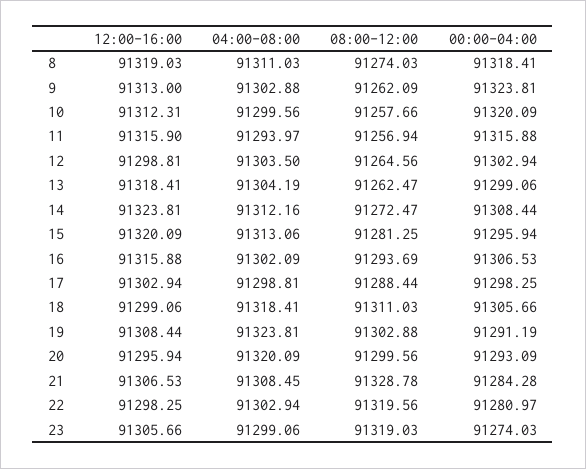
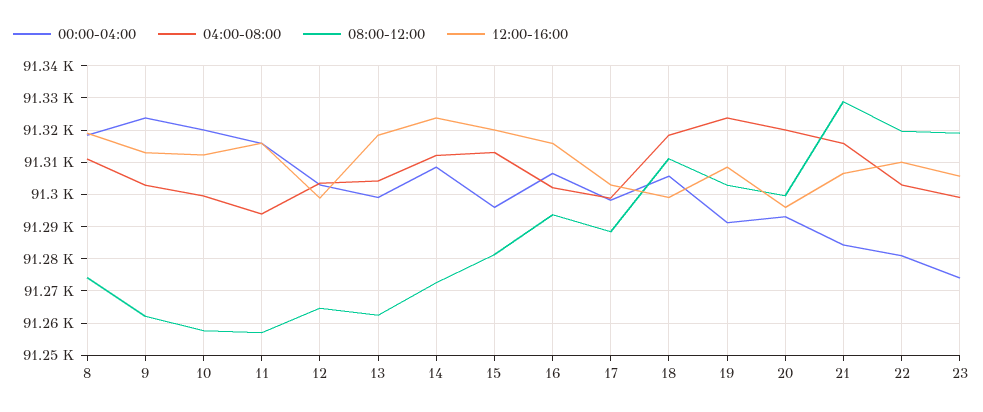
04:00-08:00, 21: 91308.45 -> 91316
12:00-16:00, 22: 91298.25 -> 91310

